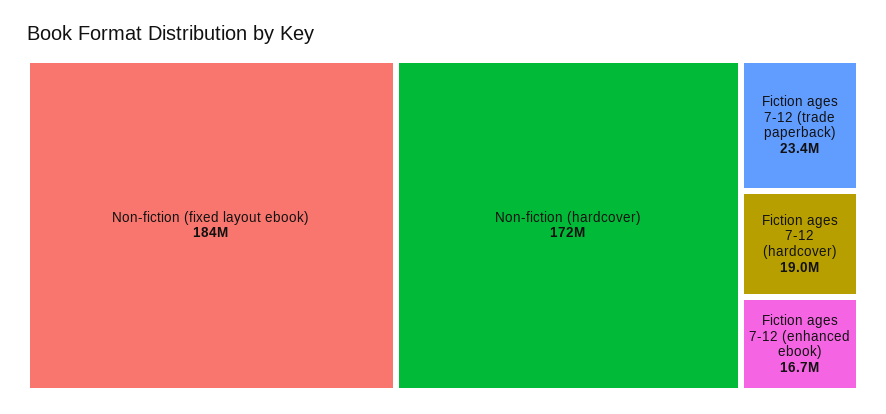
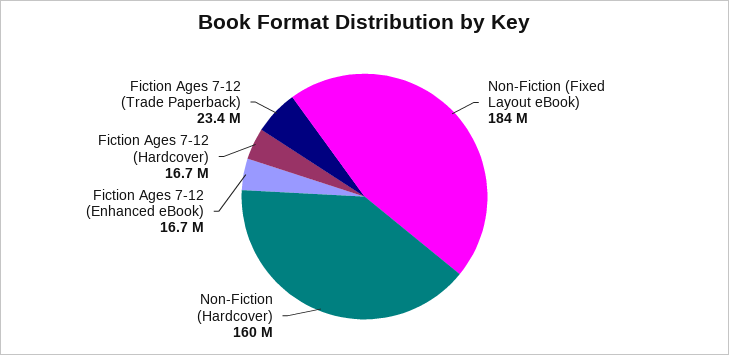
Non-fiction (hardcover): 172000000 -> 160000000
Fiction ages 7-12 (hardcover): 19000000 -> 16700000

